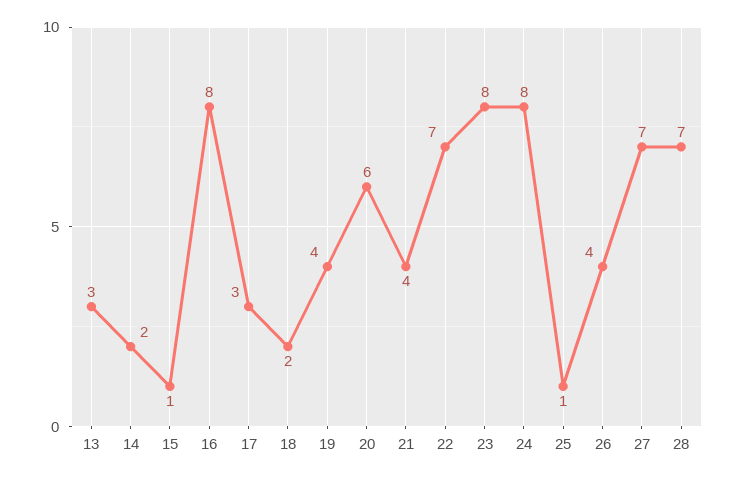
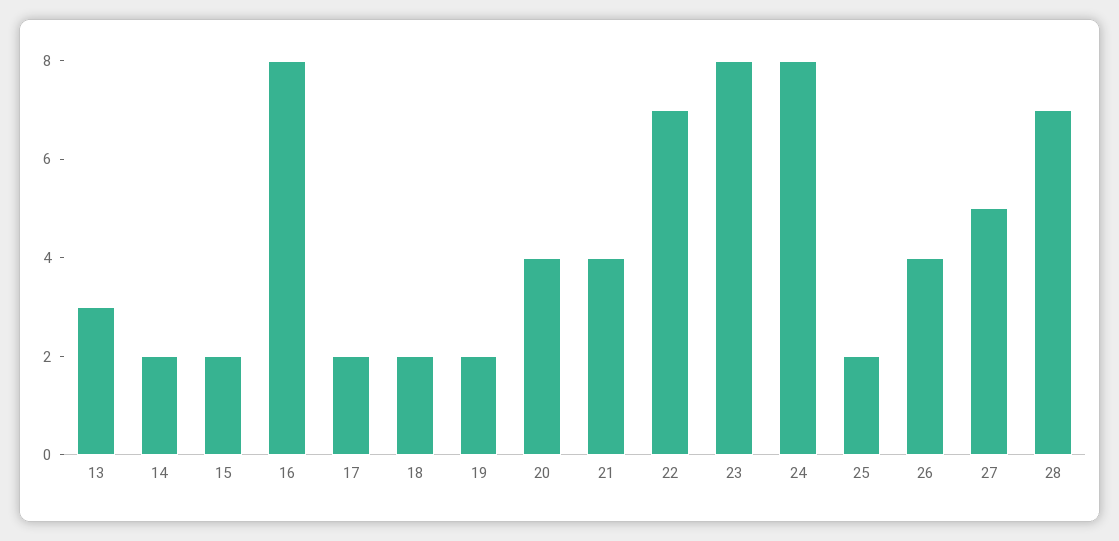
15: 1 -> 2
17: 3 -> 2
19: 4 -> 2
20: 6 -> 4
25: 1 -> 2
27: 7 -> 5

